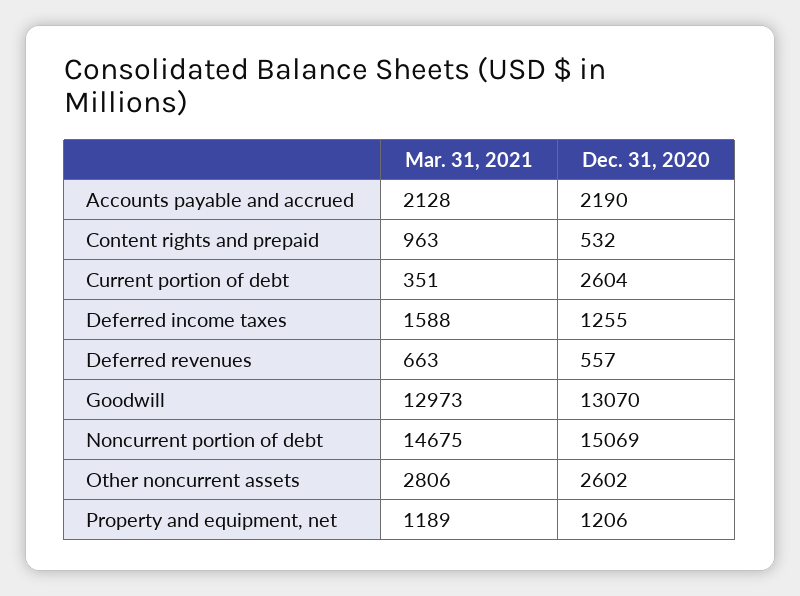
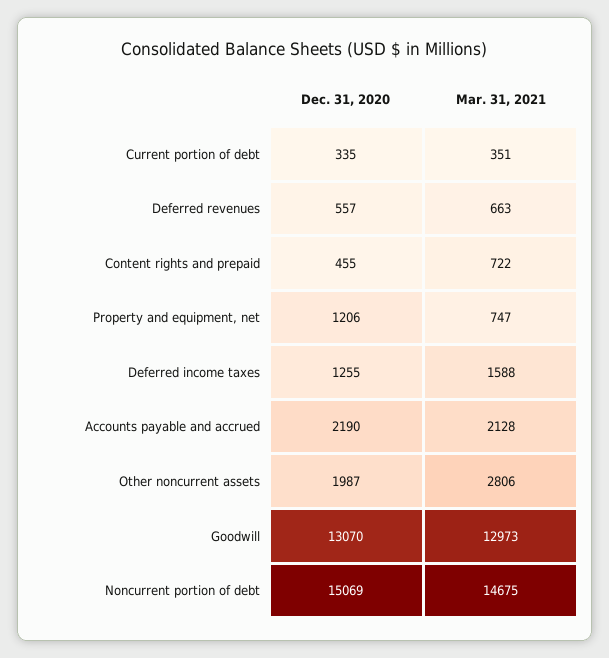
Mar. 31, 2021, Content rights and prepaid: 963 -> 722
Dec. 31, 2020, Content rights and prepaid: 532 -> 455
Dec. 31, 2020, Current portion of debt: 2604 -> 335
Dec. 31, 2020, Other noncurrent assets: 2602 -> 1987
Mar. 31, 2021, Property and equipment, net: 1189 -> 747

